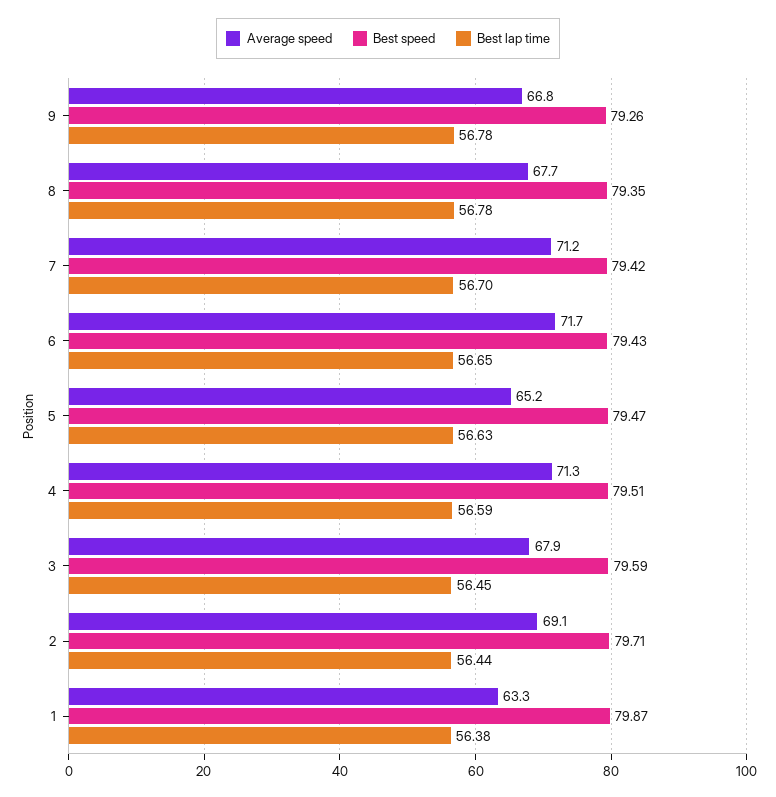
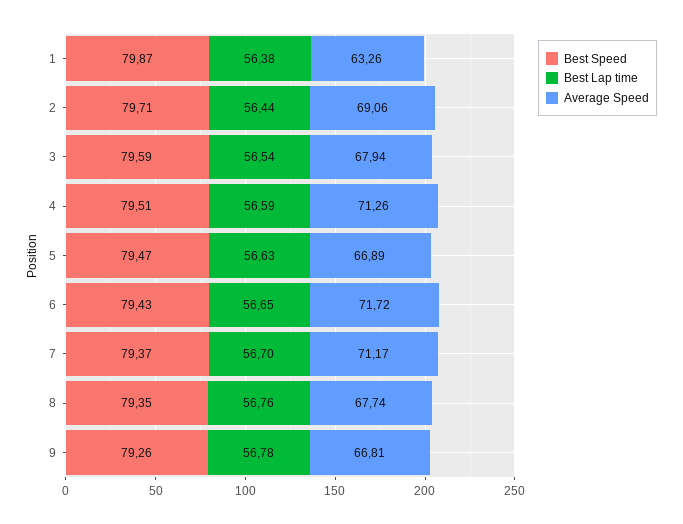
Best lap time, 8: 56.78 -> 56.76
Best speed, 7: 79.42 -> 79.37
Average speed, 5: 65.2 -> 66.89
Best lap time, 3: 56.45 -> 56.54

